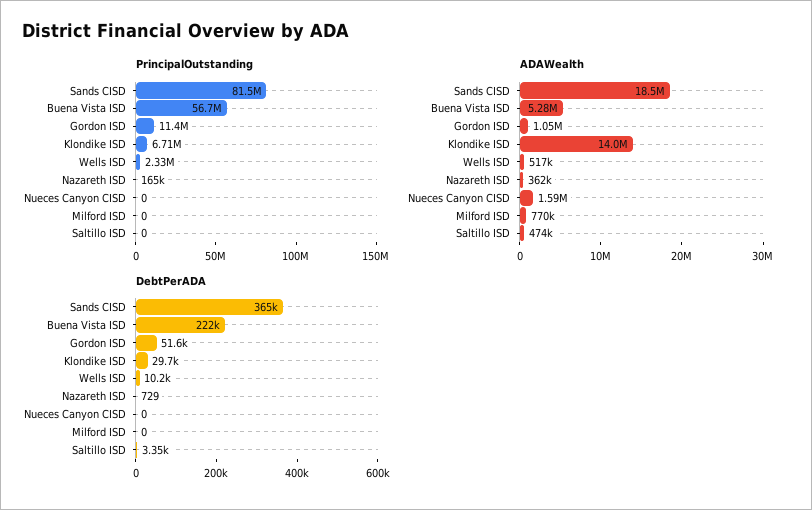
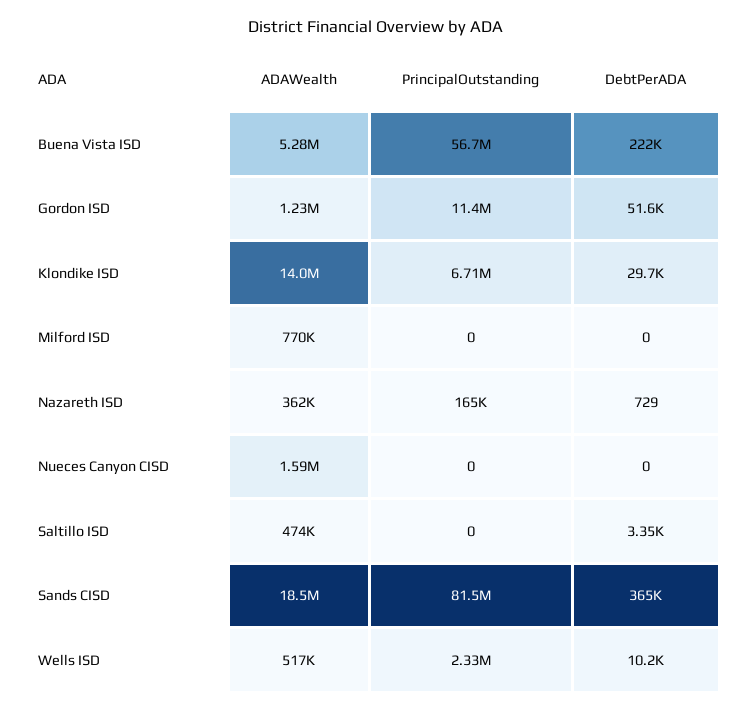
ADAWealth, Gordon ISD: 1050000 -> 1230000

